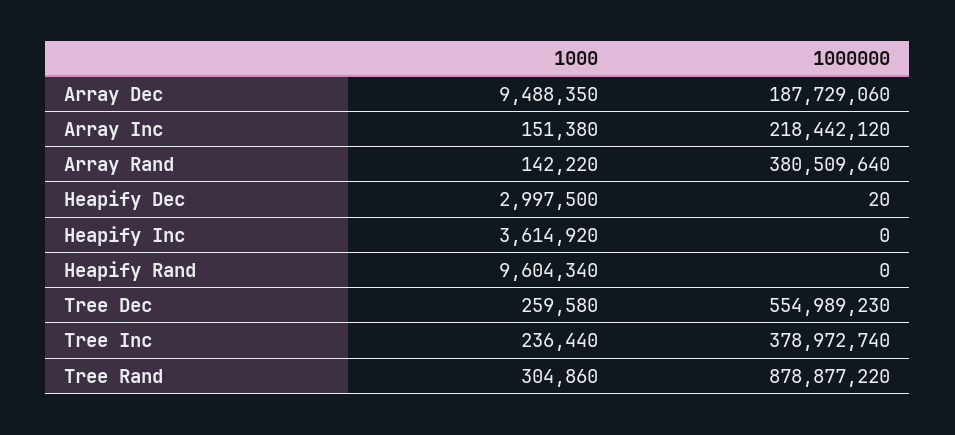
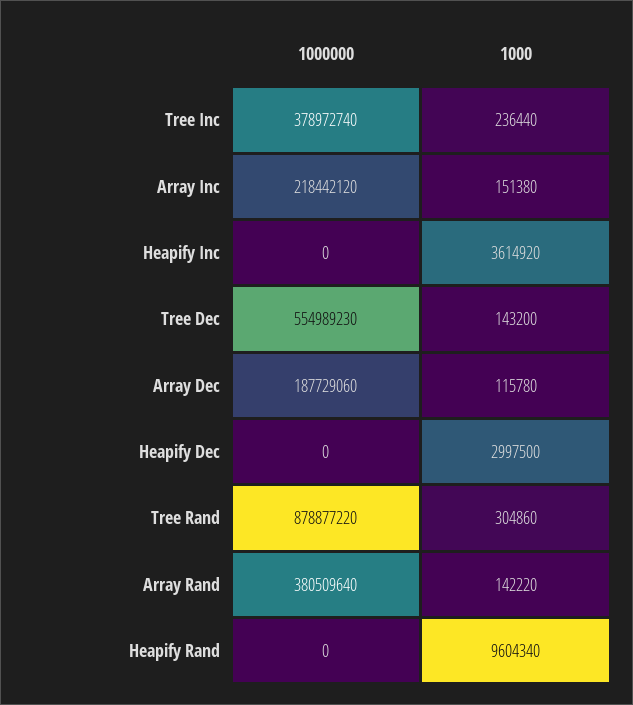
1000, Array Dec: 9488350 -> 115780
1000000, Heapify Dec: 20 -> 0
1000, Tree Dec: 259580 -> 143200

